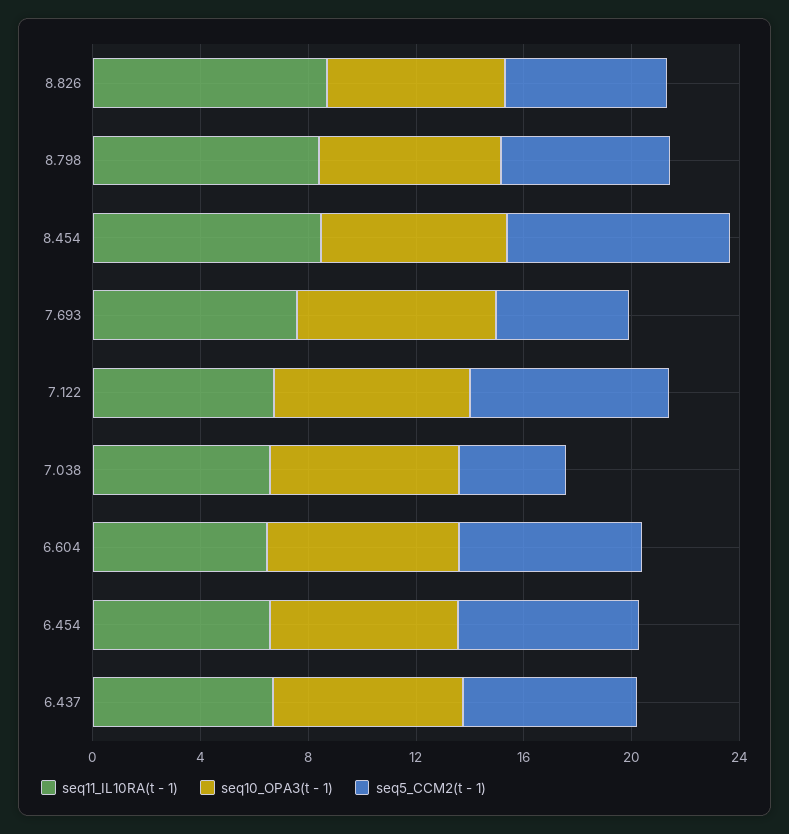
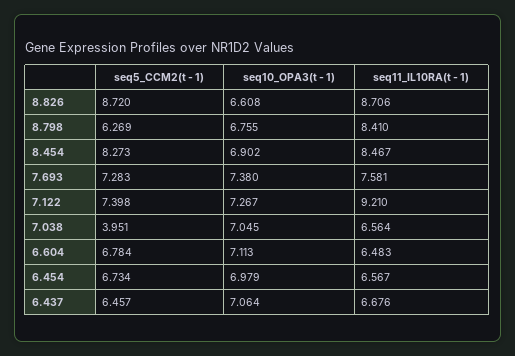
seq5_CCM2(t - 1), 8.826: 6 -> 8.72
seq5_CCM2(t - 1), 7.693: 5 -> 7.283
seq11_IL10RA(t - 1), 7.122: 7 -> 9.21

